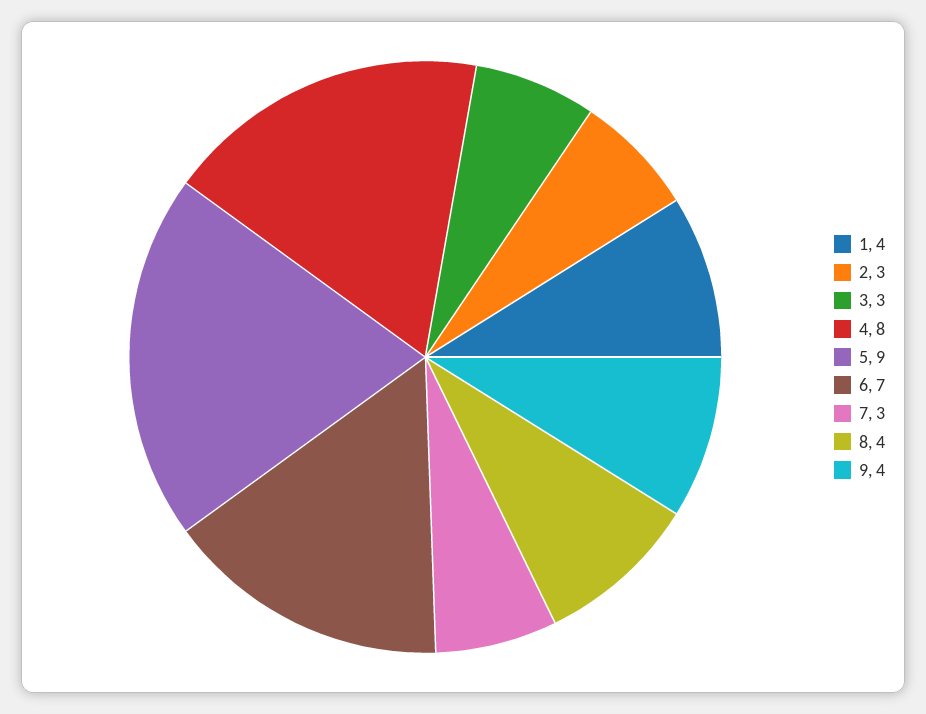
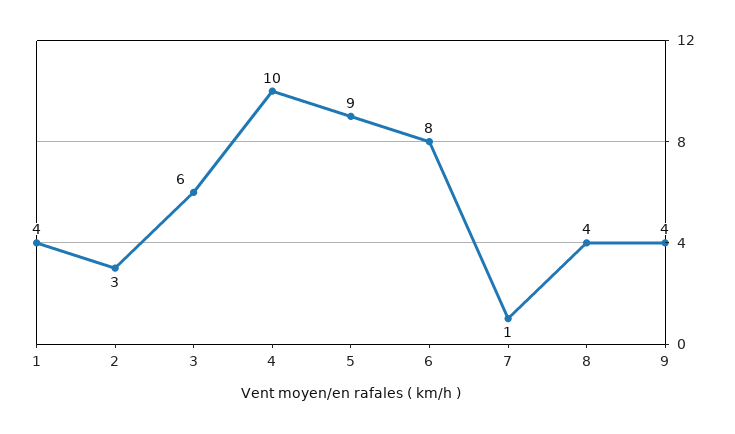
3: 3 -> 6
4: 8 -> 10
6: 7 -> 8
7: 3 -> 1

